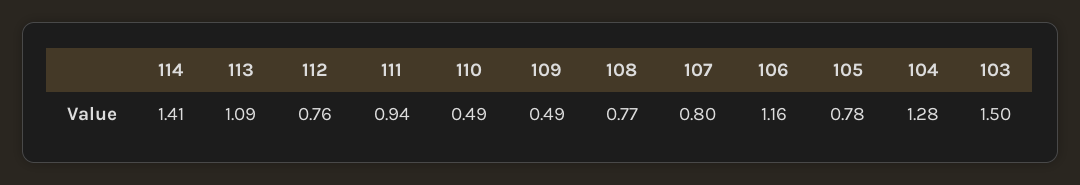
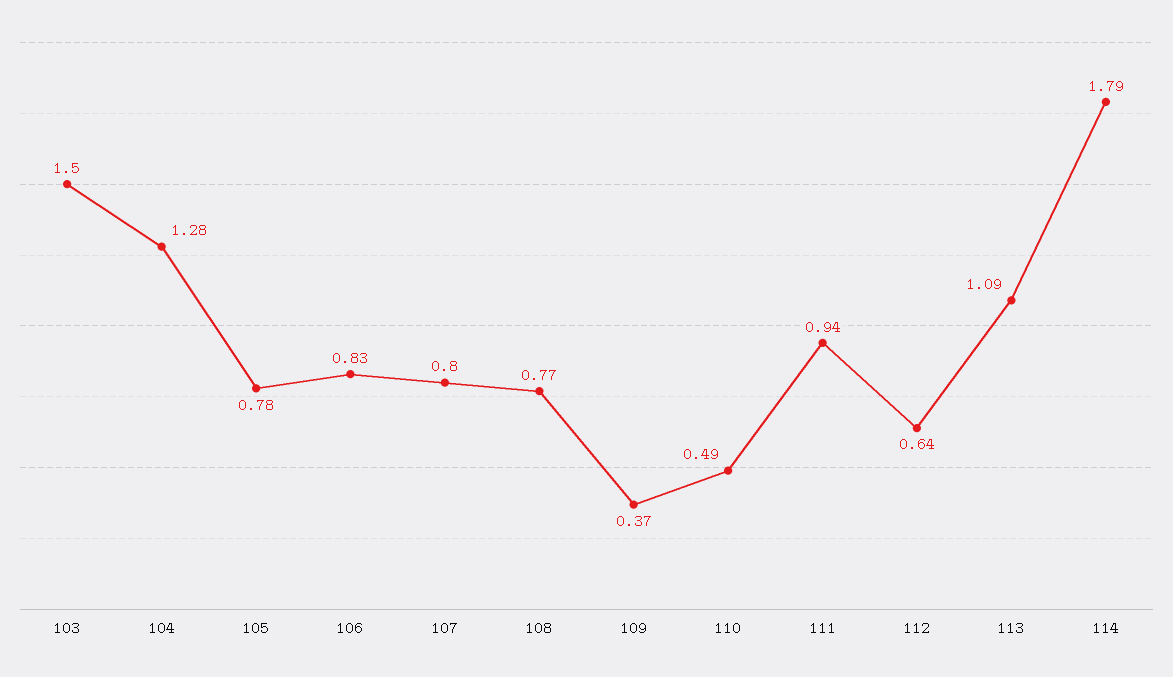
114: 1.41 -> 1.79
112: 0.76 -> 0.64
109: 0.49 -> 0.37
106: 1.16 -> 0.83

